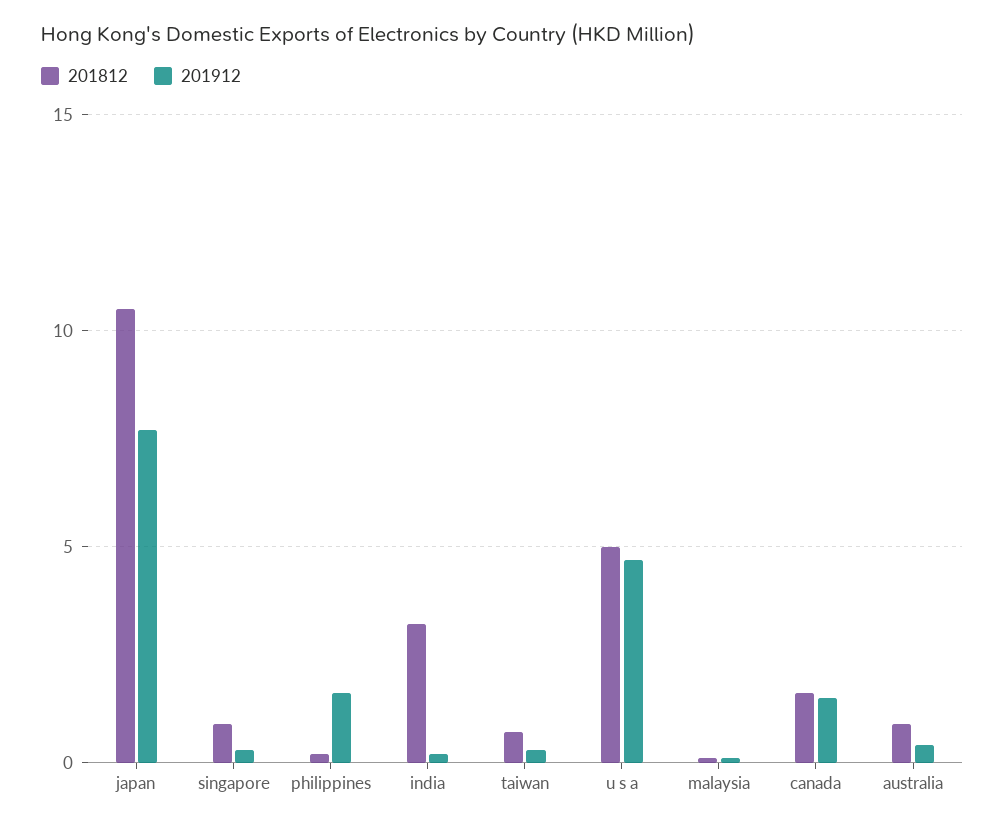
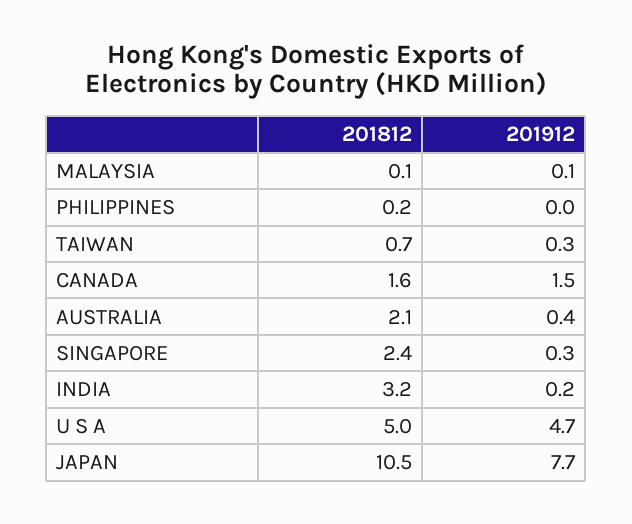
201812, singapore: 1 -> 2.4
201912, philippines: 1.5 -> 0
201812, australia: 1 -> 2.1

